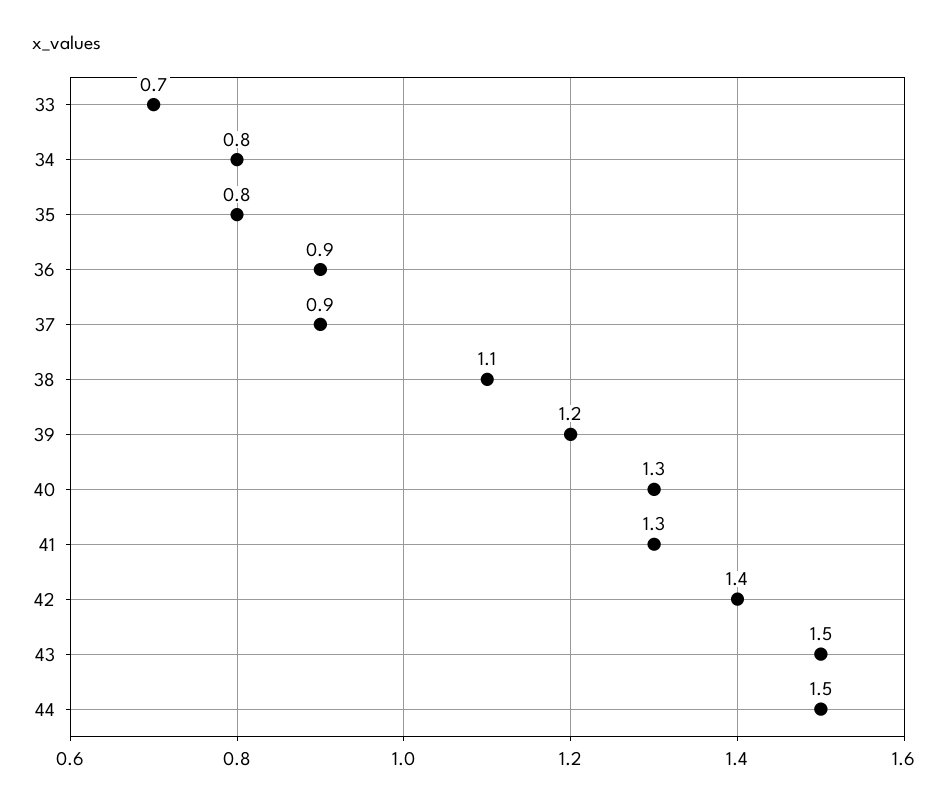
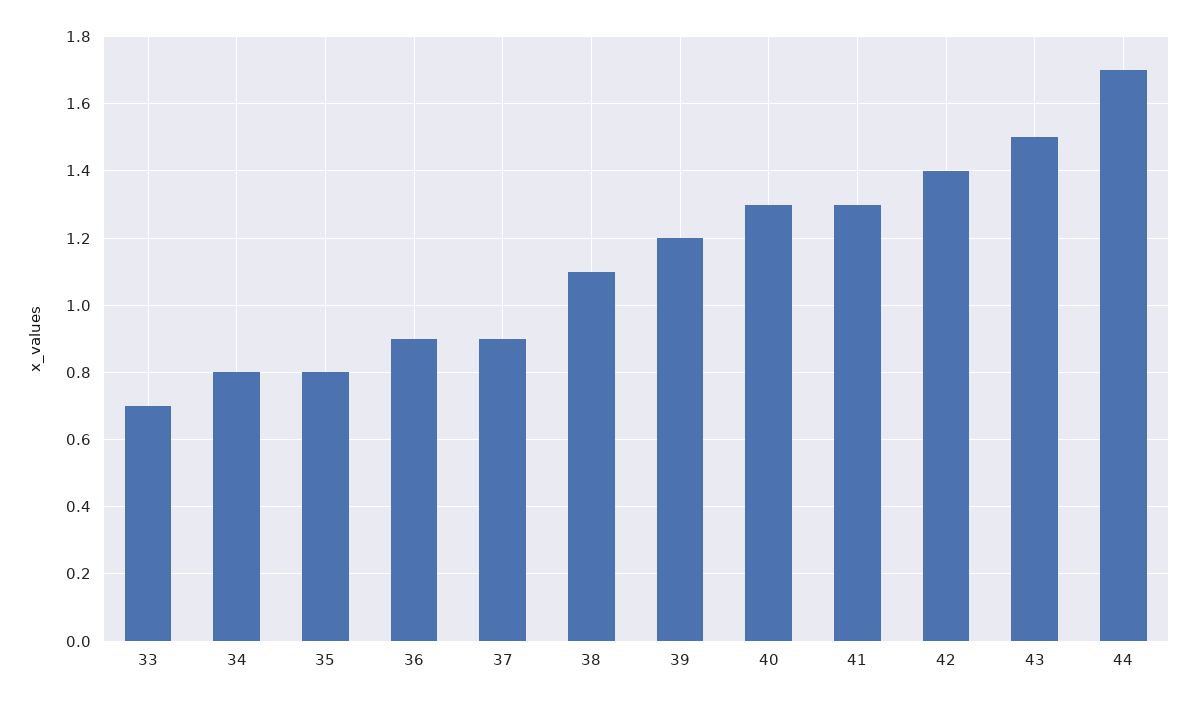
44: 1.5 -> 1.7

